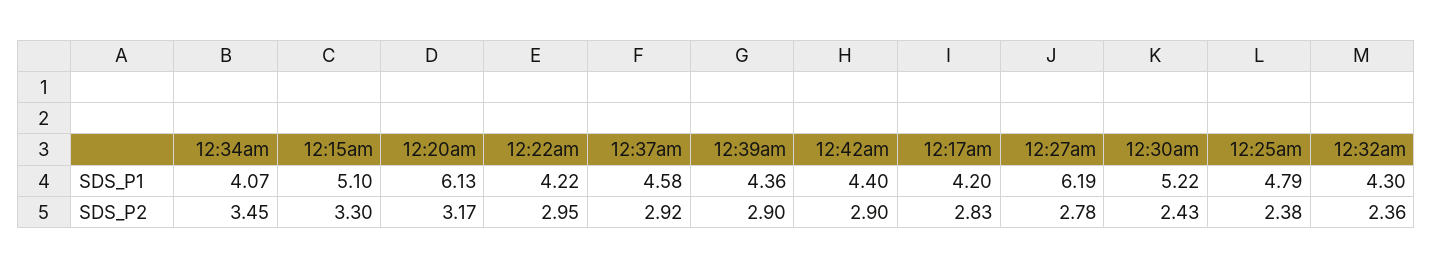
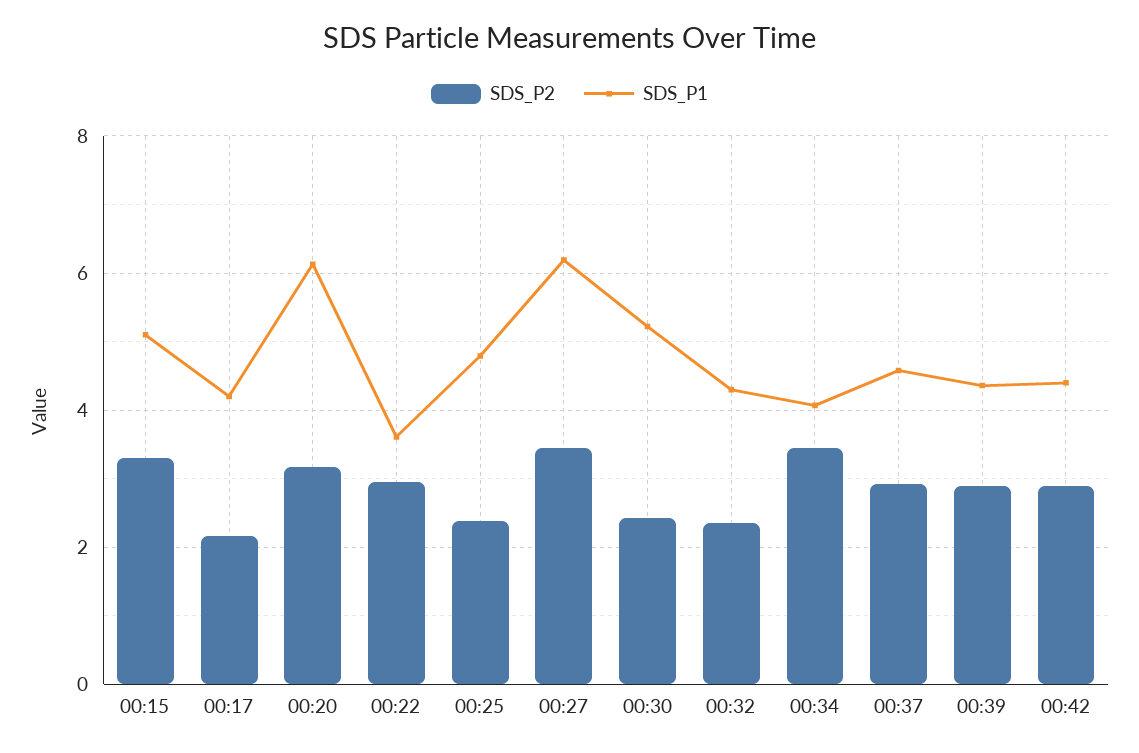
SDS_P1, 12:22am: 4.22 -> 3.6
SDS_P2, 12:17am: 2.83 -> 2.2
SDS_P2, 12:27am: 2.78 -> 3.4

